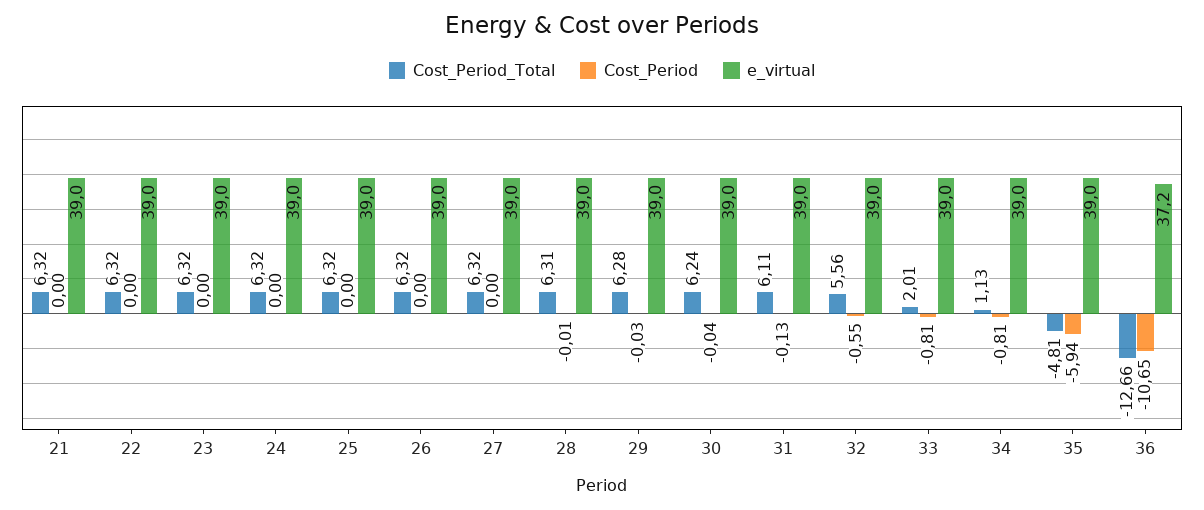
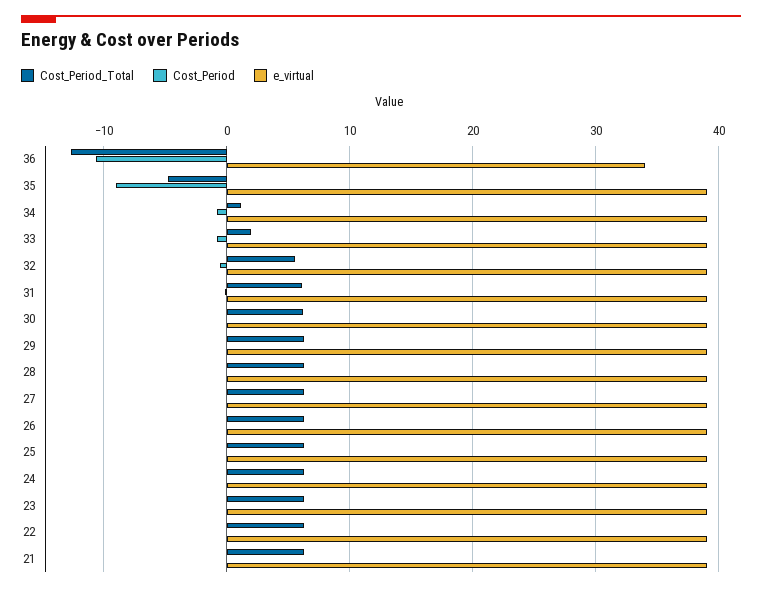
Cost_Period, 35: -5.94 -> -9
e_virtual, 36: 37.2 -> 34

